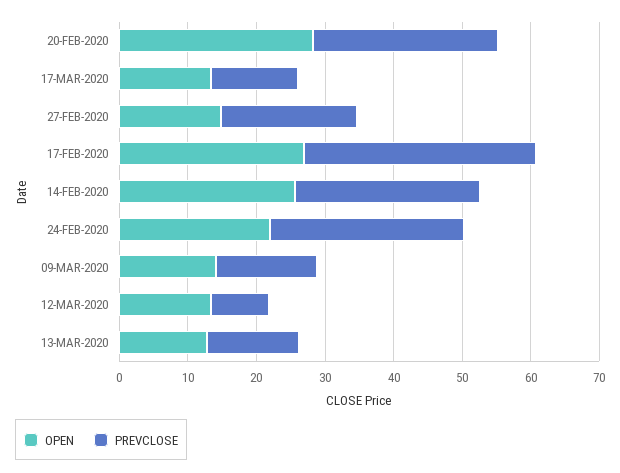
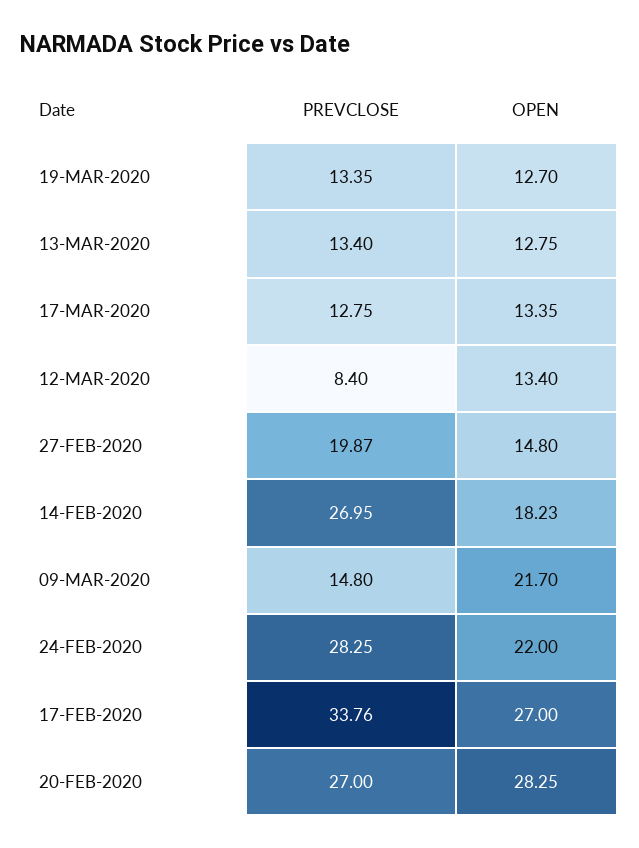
OPEN, 14-FEB-2020: 26 -> 18.23
OPEN, 09-MAR-2020: 14 -> 21.7
PREVCLOSE, 19-MAR-2020: none -> 13.35
OPEN, 19-MAR-2020: none -> 12.7

